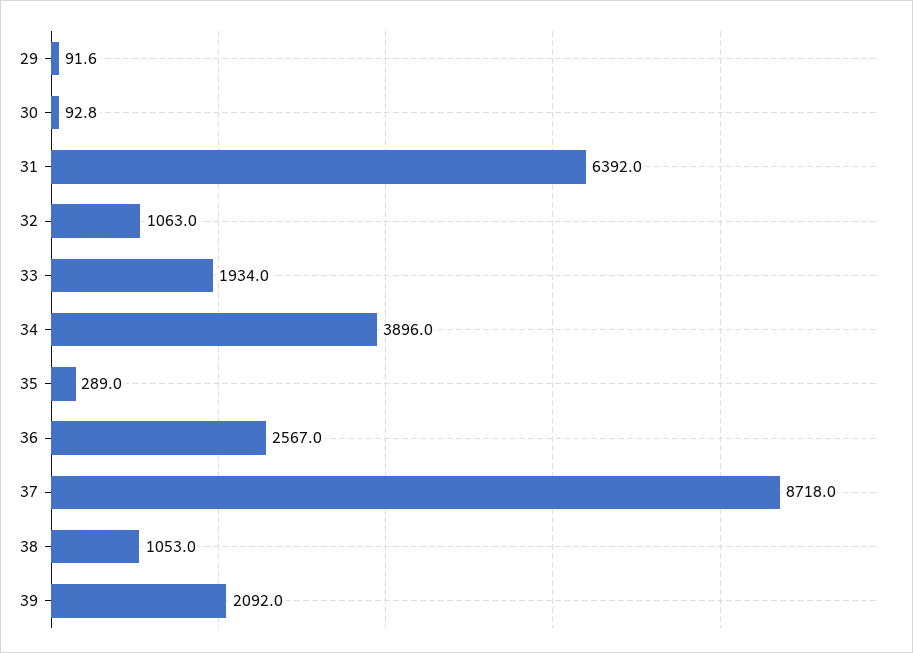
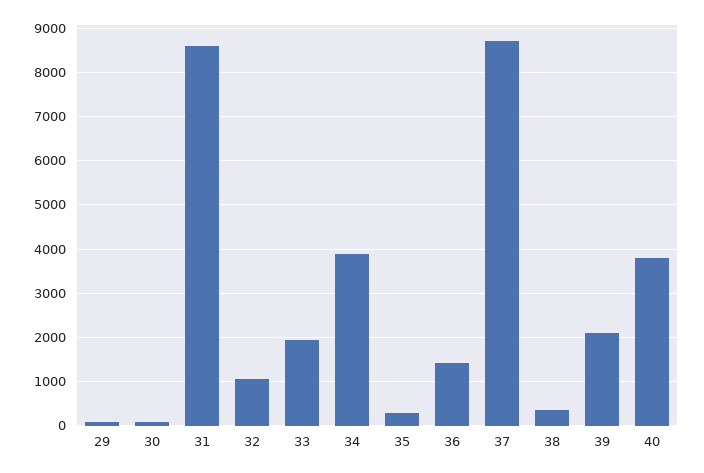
31: 6392 -> 8600
36: 2567 -> 1400
38: 1053 -> 400
40: none -> 3800

